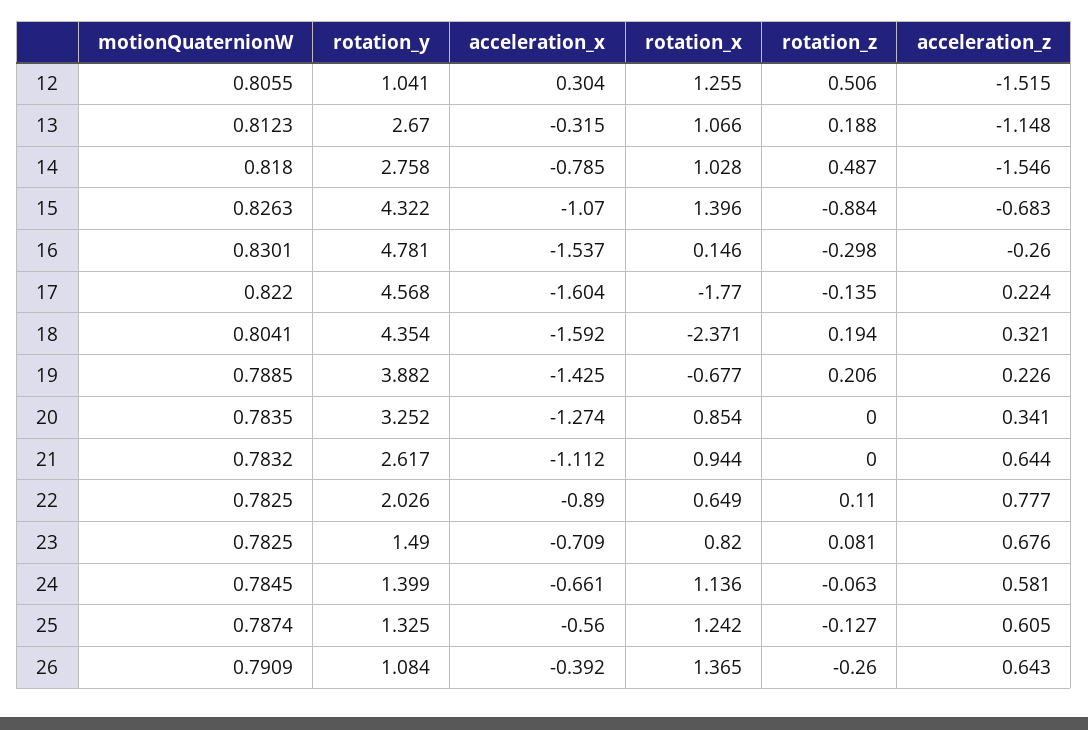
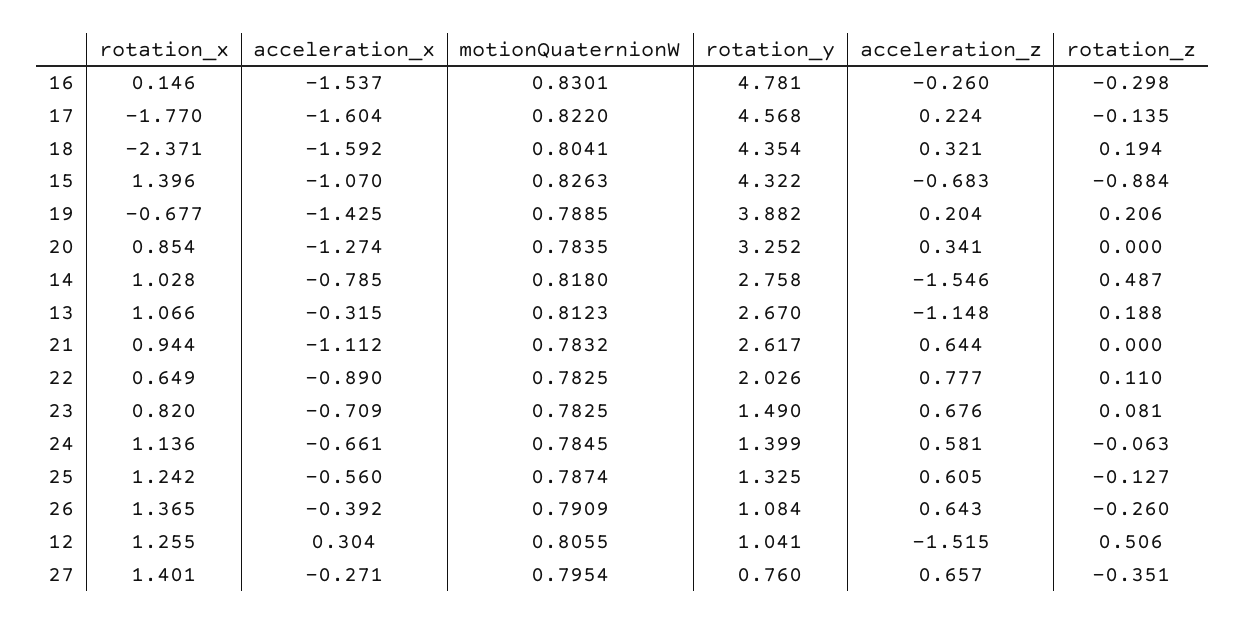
acceleration_z, 19: 0.226 -> 0.204
rotation_x, 27: none -> 1.401
acceleration_x, 27: none -> -0.271
motionQuaternionW, 27: none -> 0.7954
rotation_y, 27: none -> 0.76
acceleration_z, 27: none -> 0.657
rotation_z, 27: none -> -0.351

